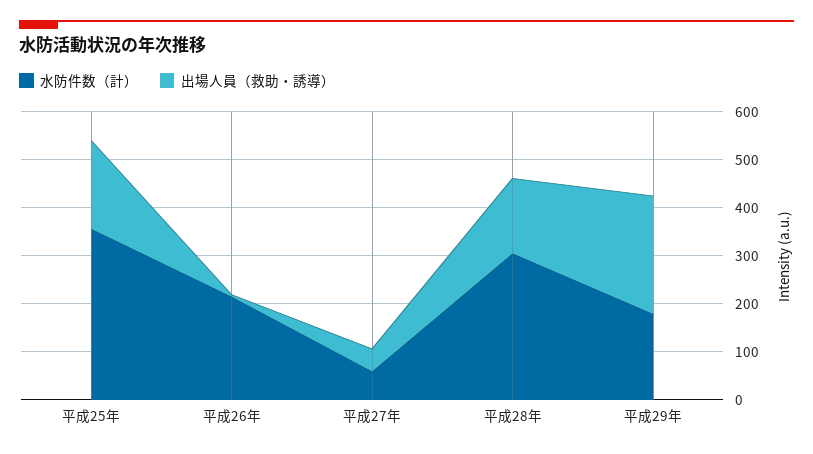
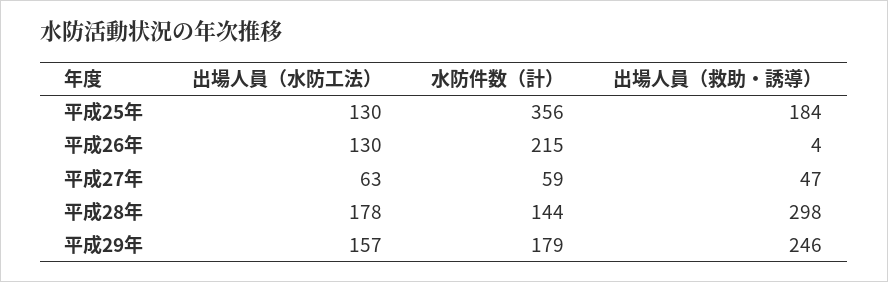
水防件数（計）, 平成28年: 300 -> 144
出場人員（救助・誘導）, 平成28年: 160 -> 298
出場人員（水防工法）, 平成25年: none -> 130
出場人員（水防工法）, 平成26年: none -> 130
出場人員（水防工法）, 平成27年: none -> 63
出場人員（水防工法）, 平成28年: none -> 178
出場人員（水防工法）, 平成29年: none -> 157

